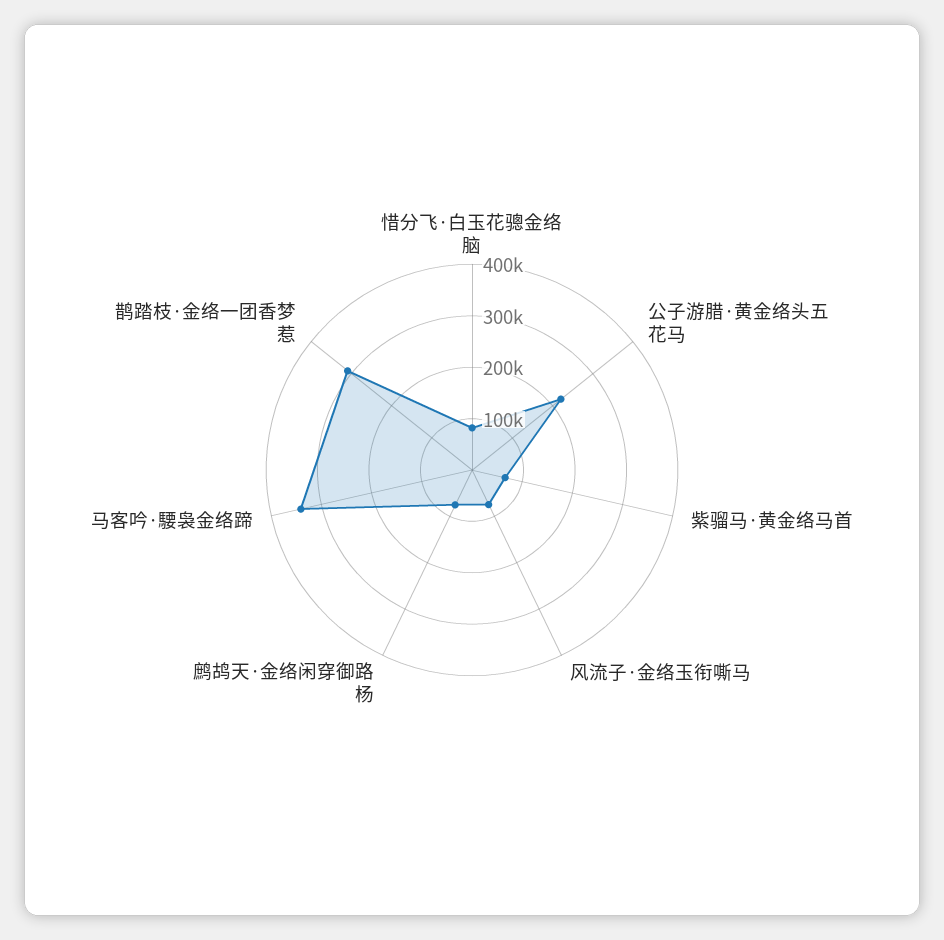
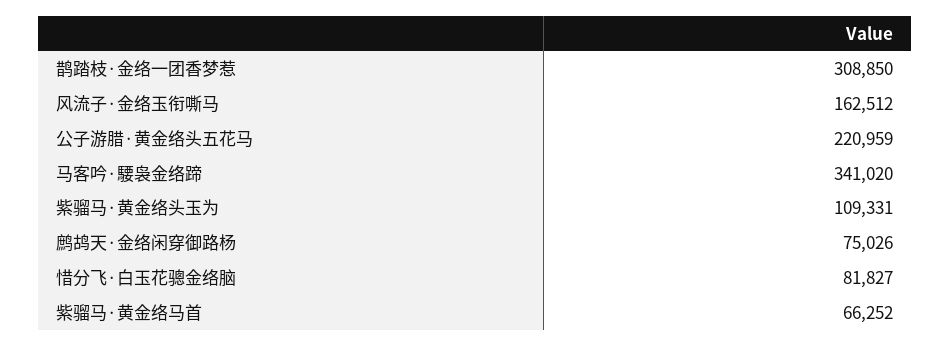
风流子·金络玉衔嘶马: 80000 -> 162512
紫骝马·黄金络头玉为: none -> 109331

